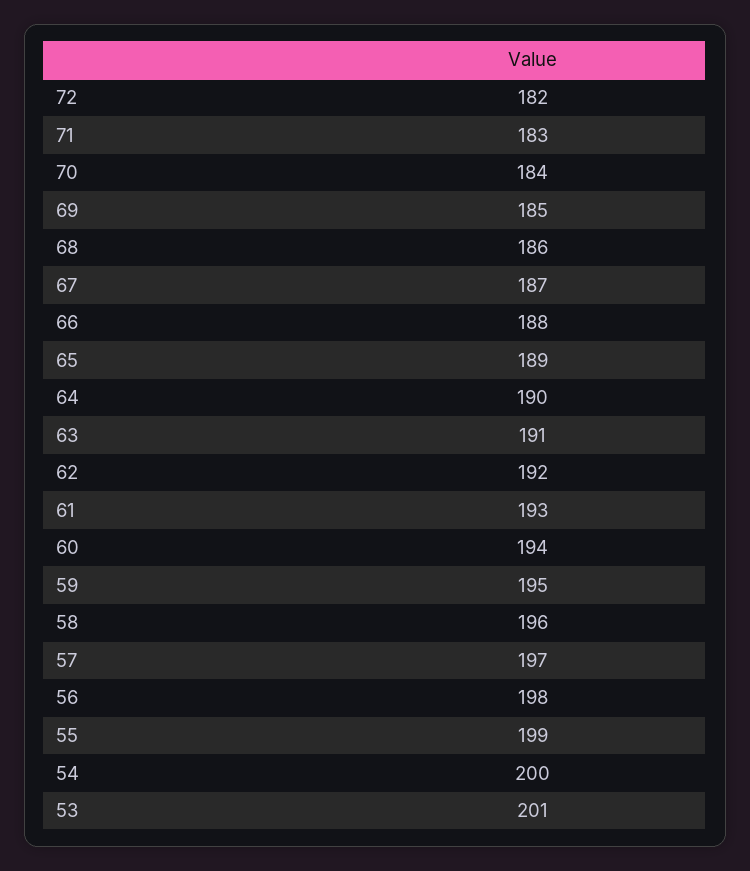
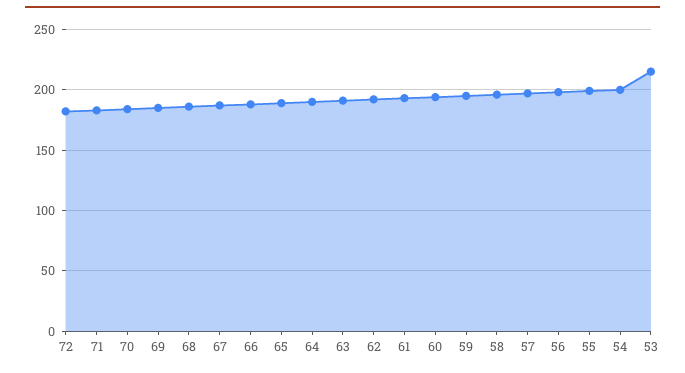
53: 201 -> 215

